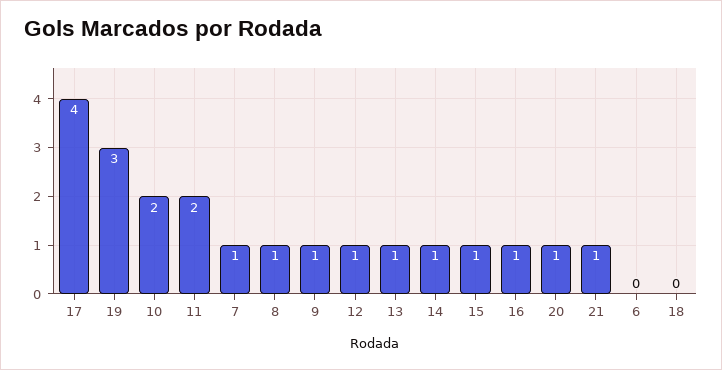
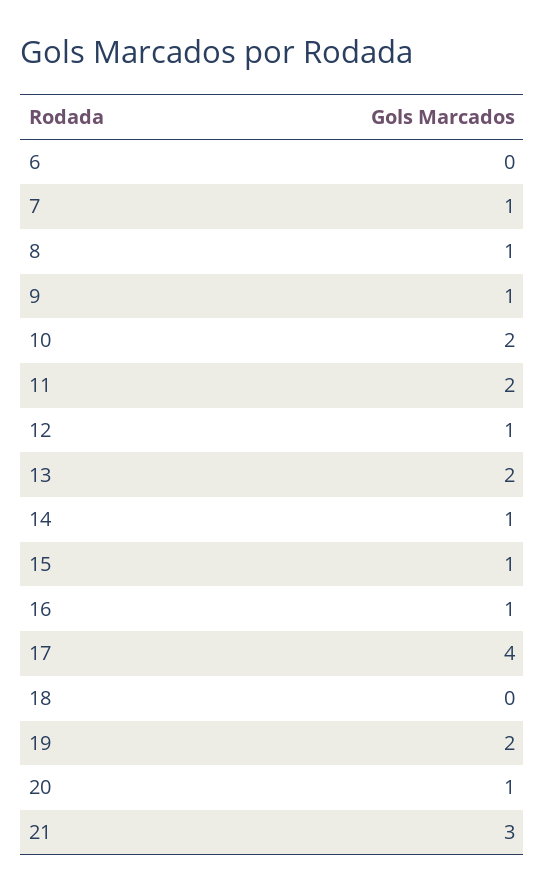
19: 3 -> 2
13: 1 -> 2
21: 1 -> 3

